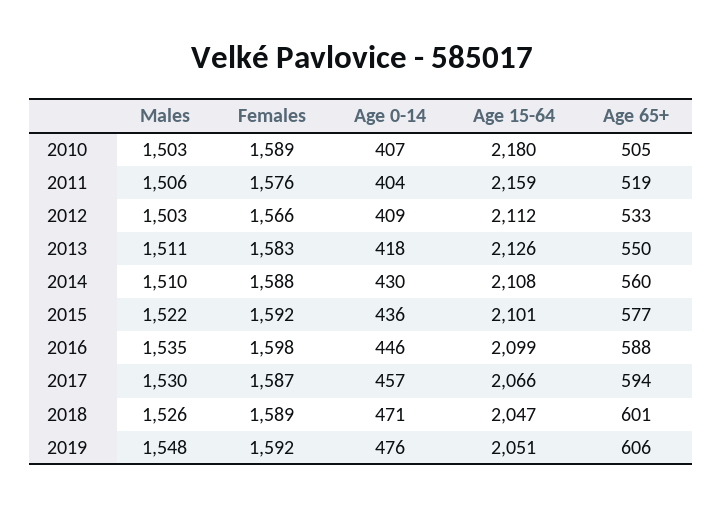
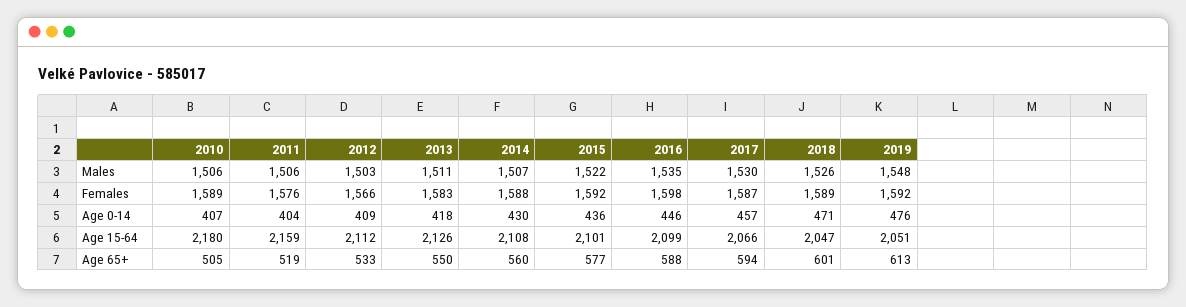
Males, 2010: 1503 -> 1506
Males, 2014: 1510 -> 1507
Age 65+, 2019: 606 -> 613

